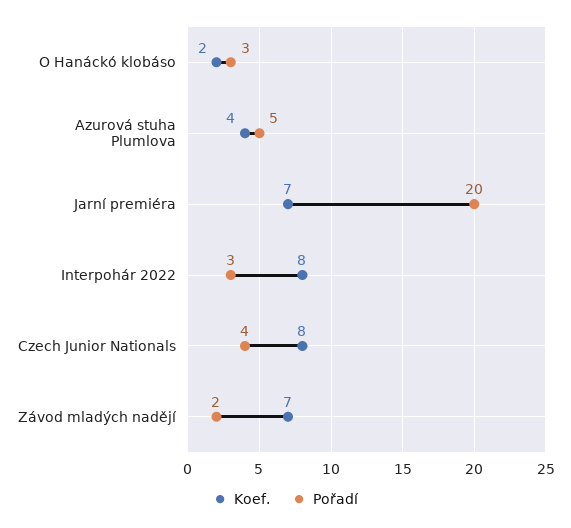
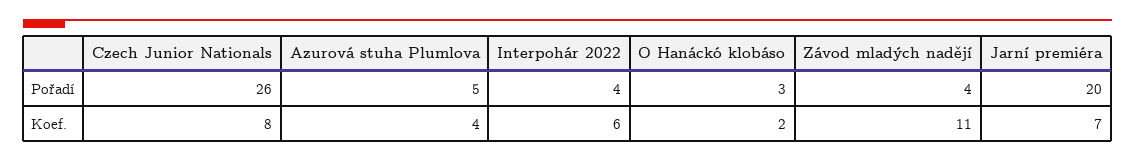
Koef., Interpohár 2022: 8 -> 6
Pořadí, Interpohár 2022: 3 -> 4
Pořadí, Czech Junior Nationals: 4 -> 26
Koef., Závod mladých nadějí: 7 -> 11
Pořadí, Závod mladých nadějí: 2 -> 4

